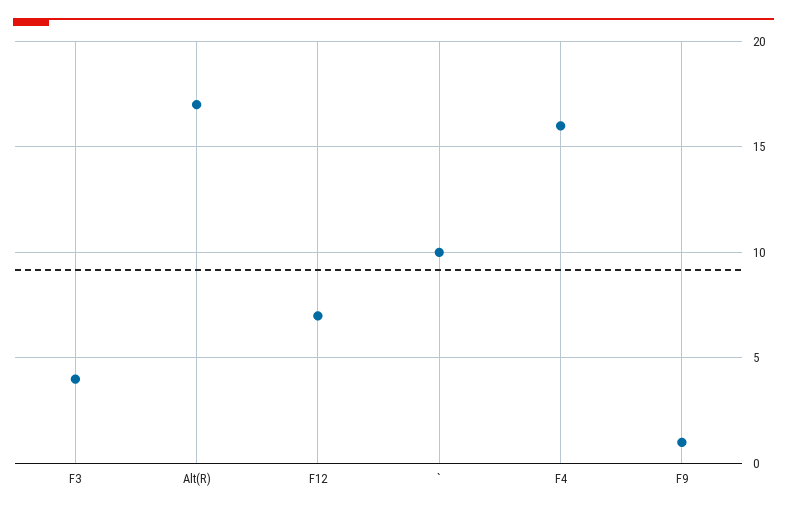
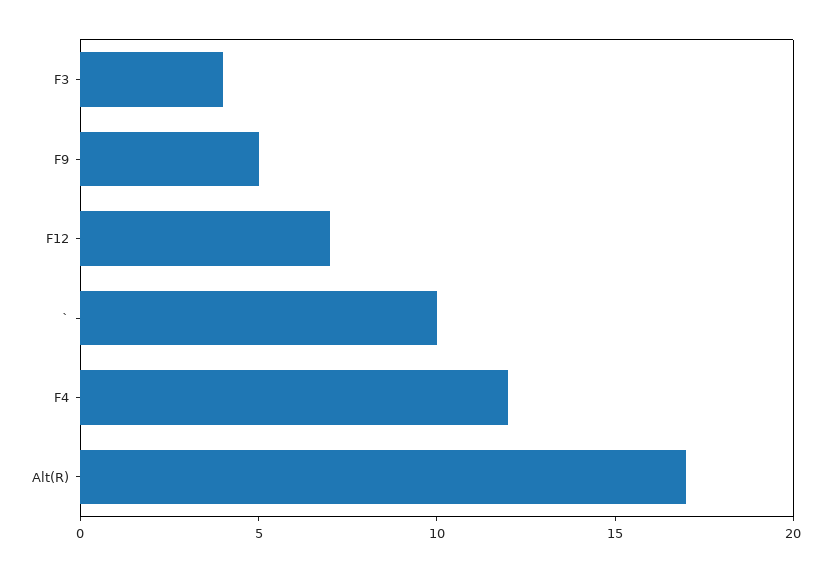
F4: 16 -> 12
F9: 1 -> 5

